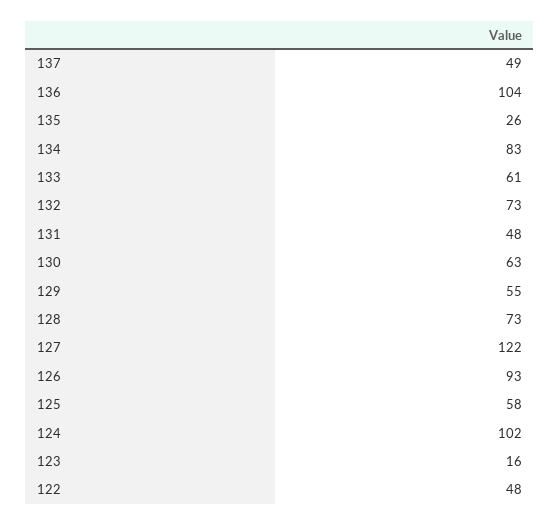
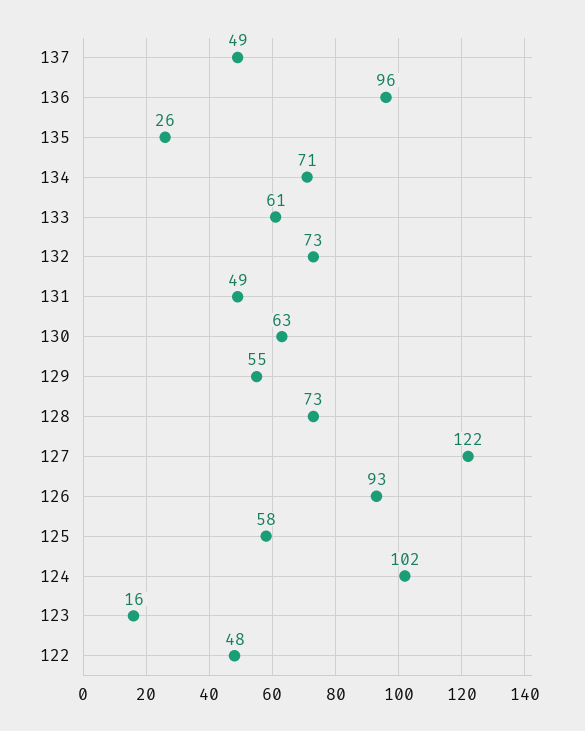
136: 104 -> 96
134: 83 -> 71
131: 48 -> 49

